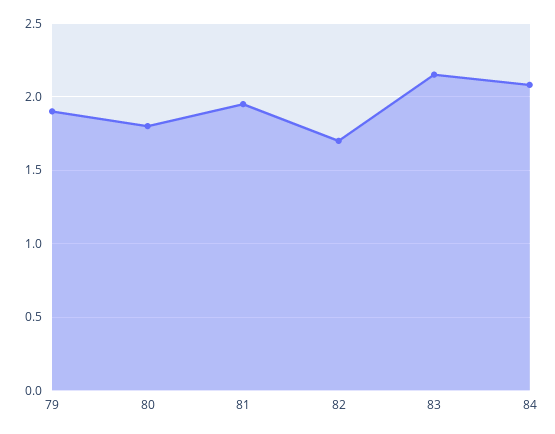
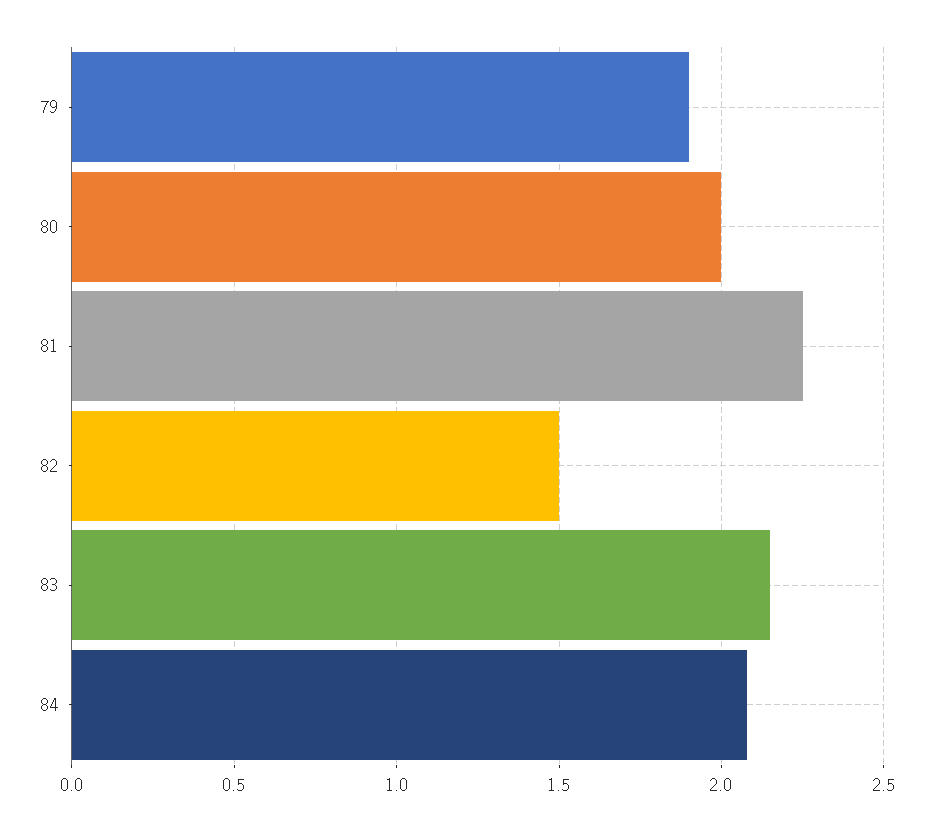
80: 1.8 -> 2
81: 1.95 -> 2.25
82: 1.7 -> 1.5

